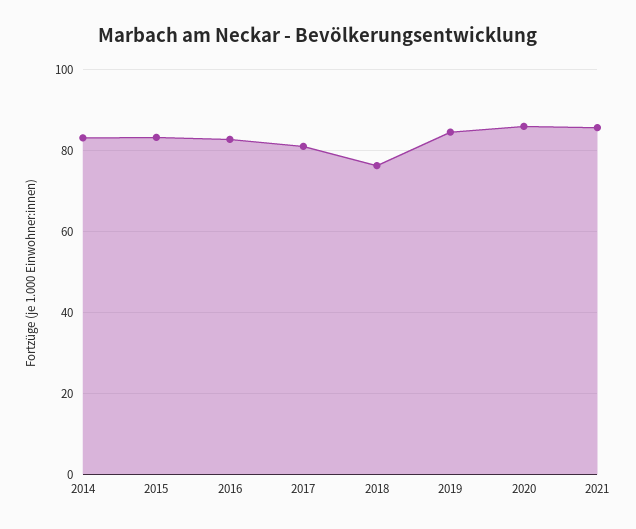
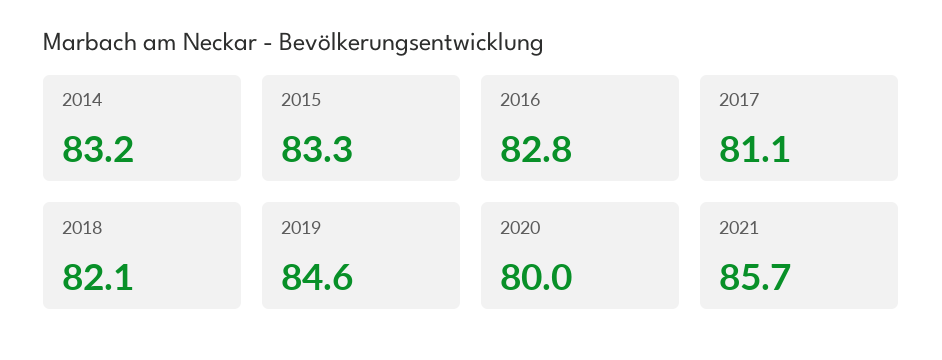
2018: 76 -> 82.1
2020: 86 -> 80

